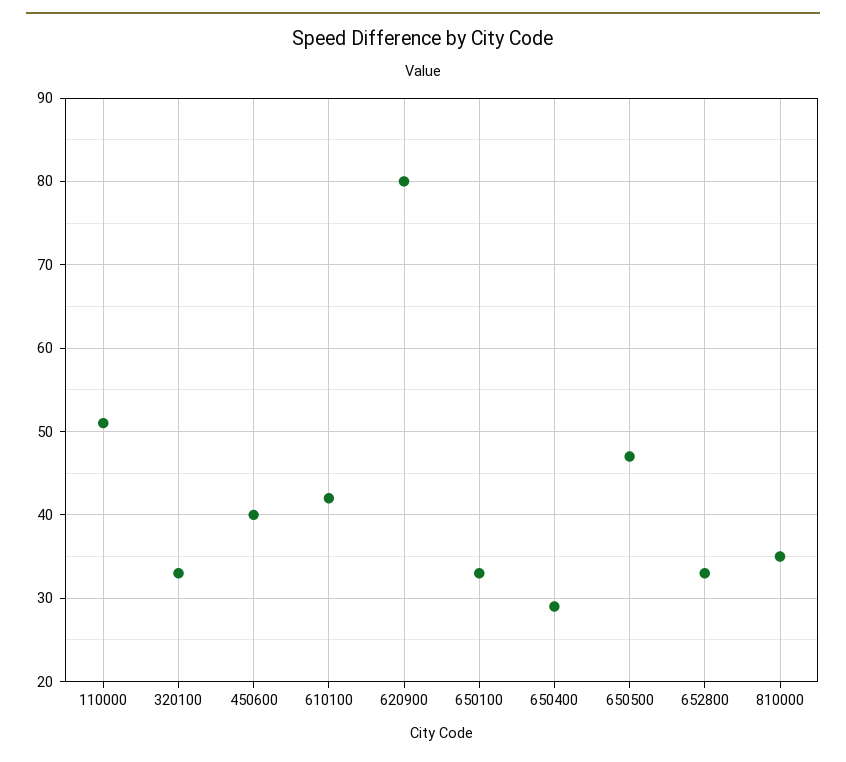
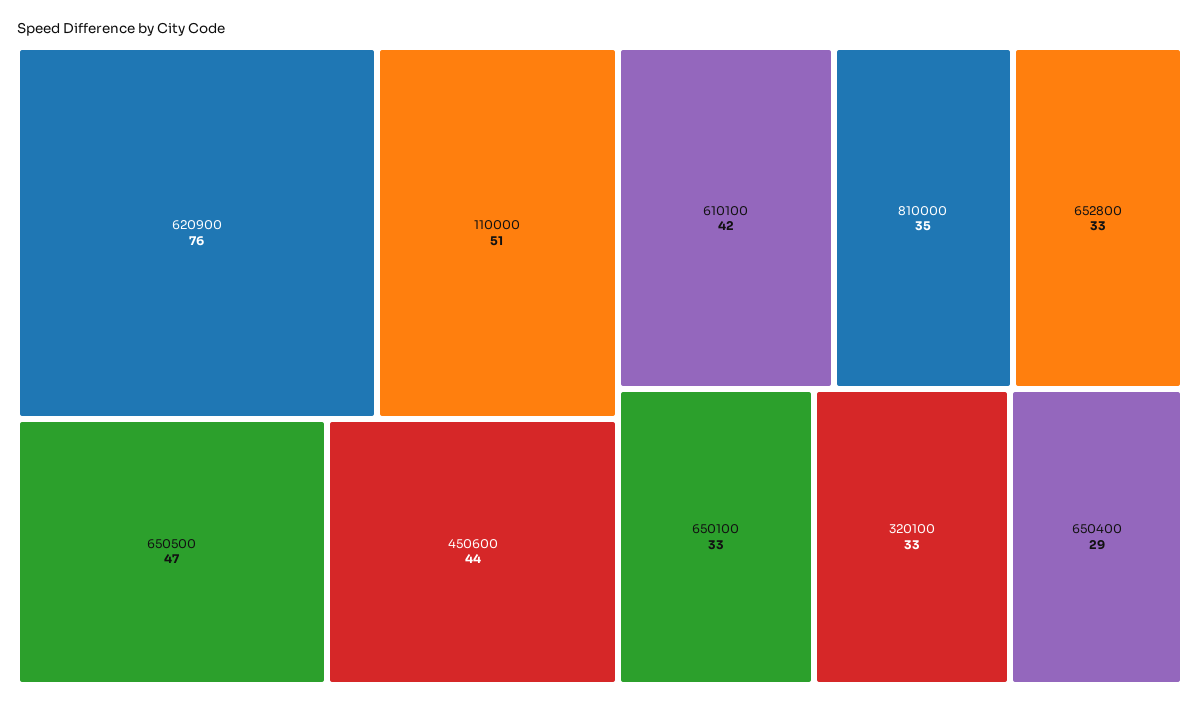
450600: 40 -> 44
620900: 80 -> 76

